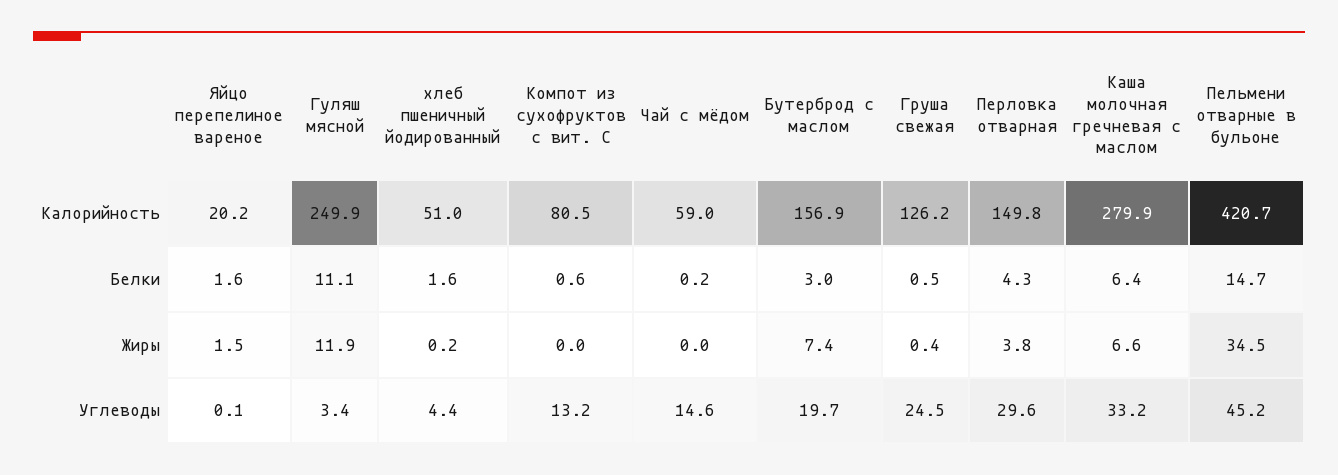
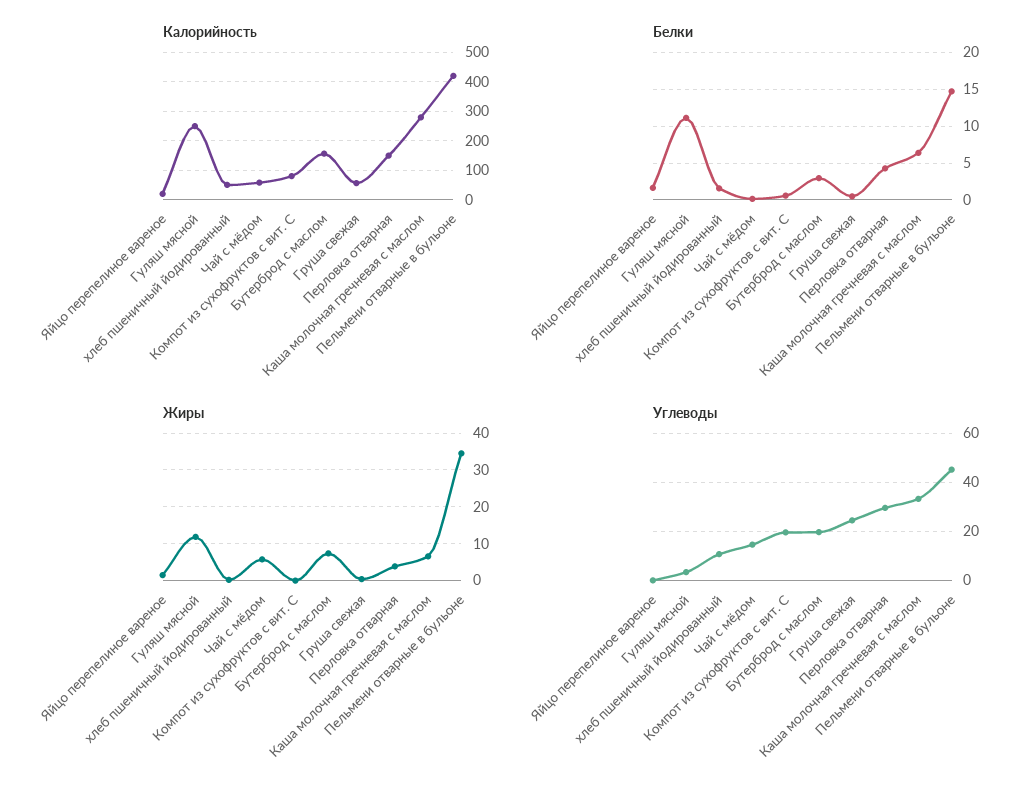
Калорийность, Груша свежая: 126.2 -> 50
Жиры, Чай с мёдом: 0 -> 6
Углеводы, хлеб пшеничный йодированный: 4.4 -> 10
Углеводы, Компот из сухофруктов с вит. С: 13.2 -> 20

